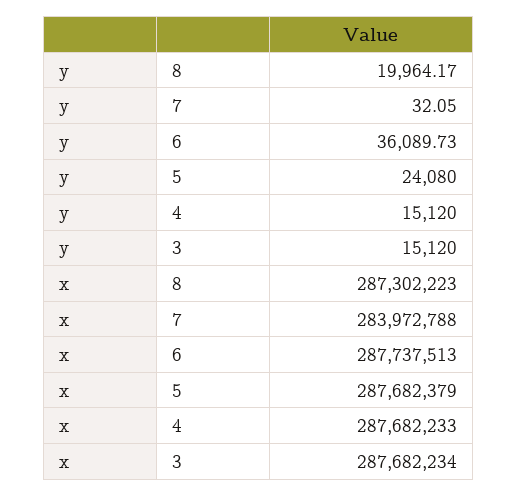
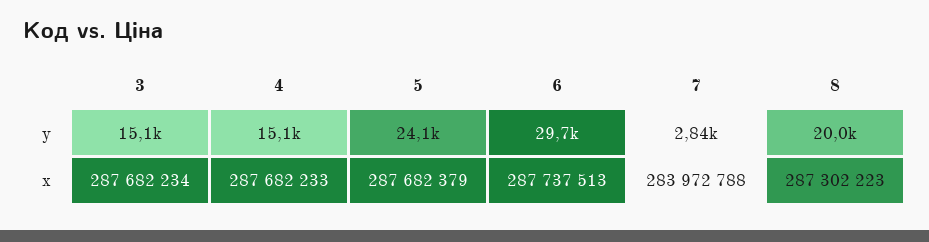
y, 7: 32.05 -> 2840
y, 6: 36089.73 -> 29700

